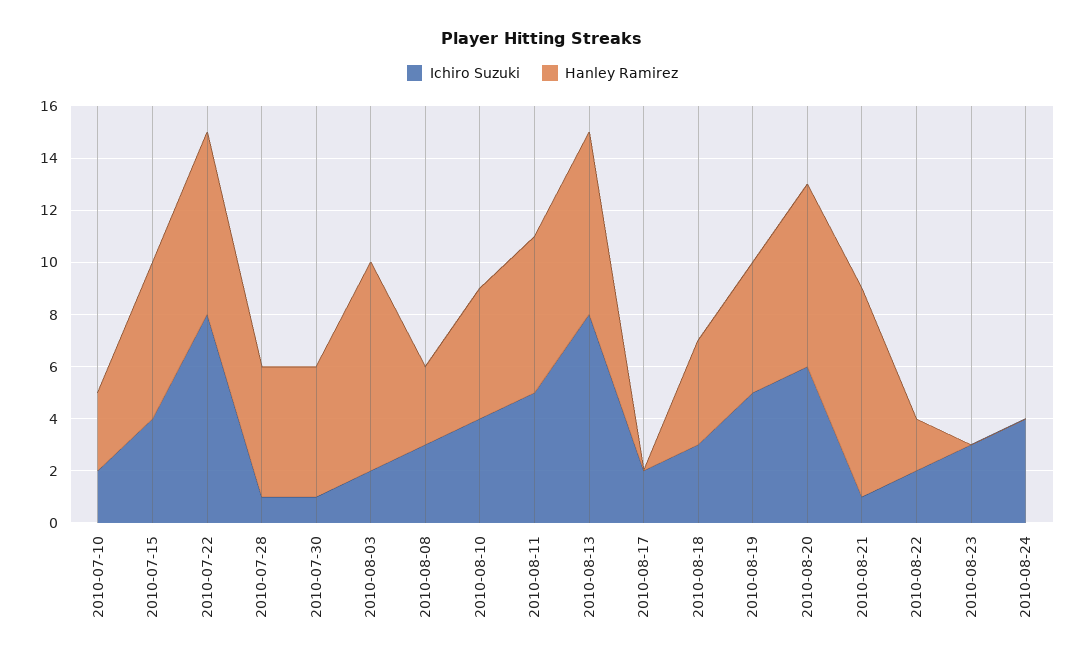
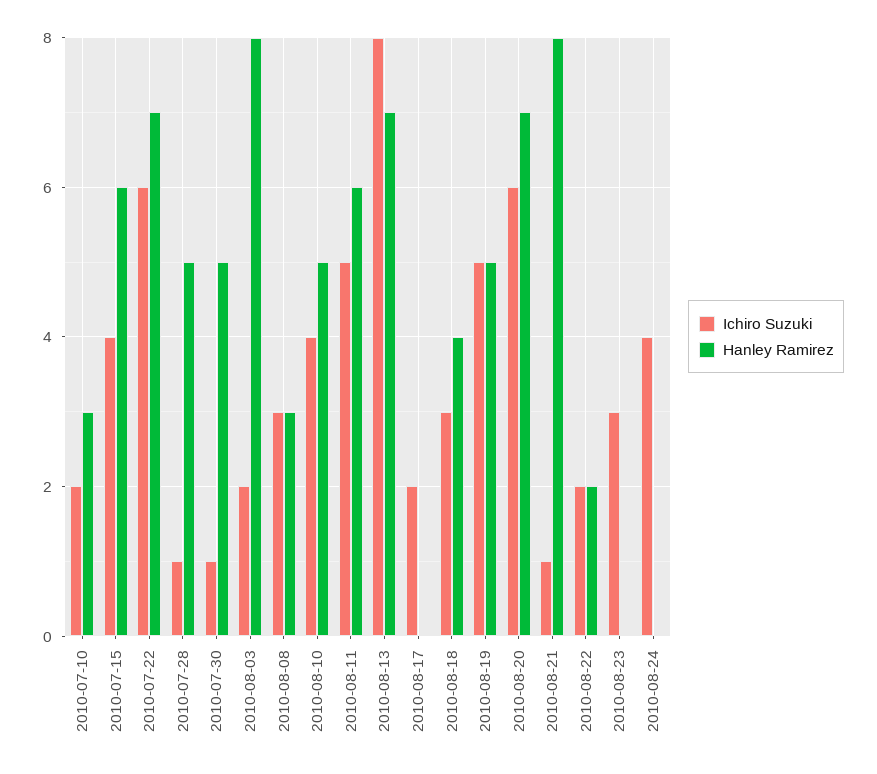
Ichiro Suzuki, 2010-07-22: 8 -> 6

